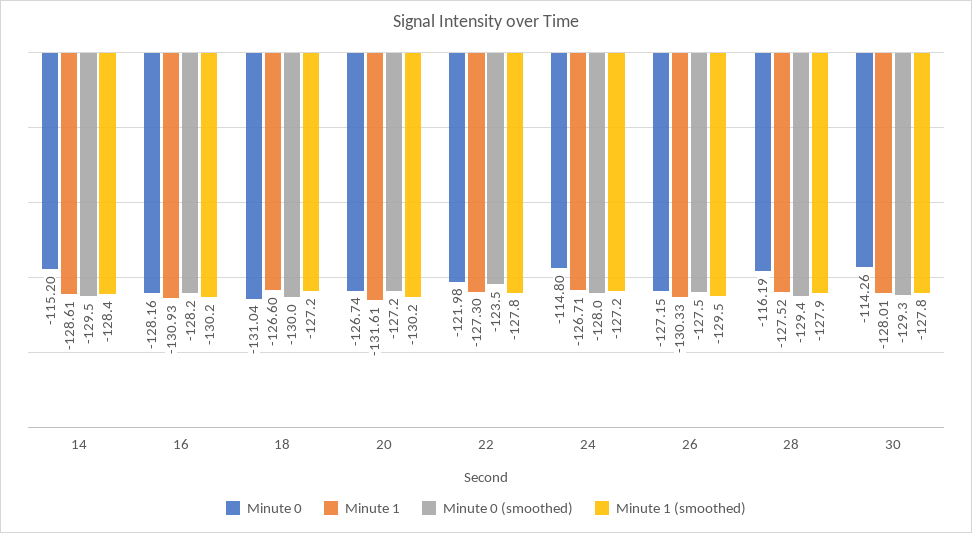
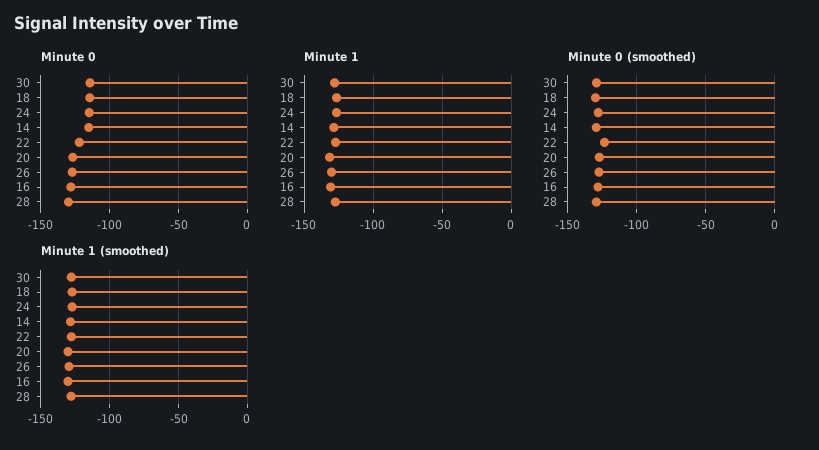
Minute 0, 18: -131.04 -> -115
Minute 0, 28: -116.19 -> -130

